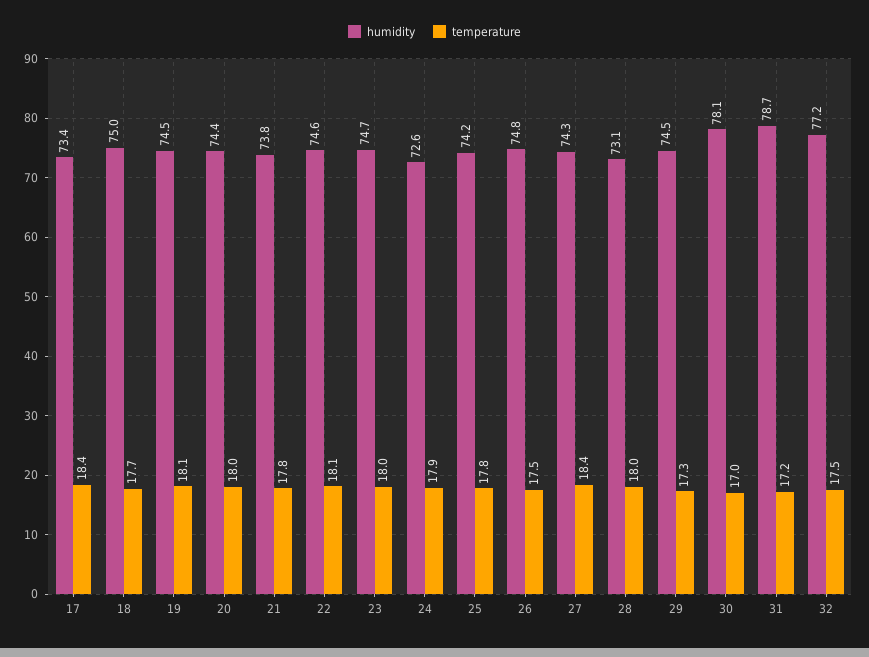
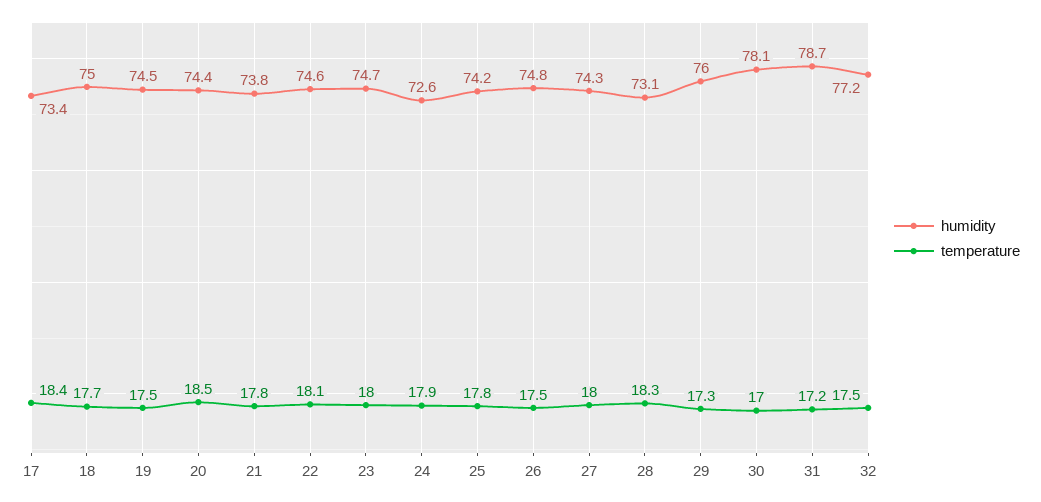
temperature, 19: 18.1 -> 17.5
temperature, 20: 18 -> 18.5
temperature, 27: 18.4 -> 18
temperature, 28: 18 -> 18.3
humidity, 29: 74.5 -> 76

